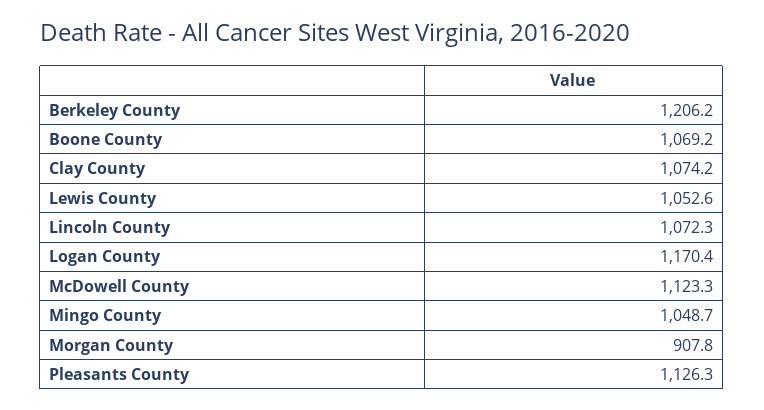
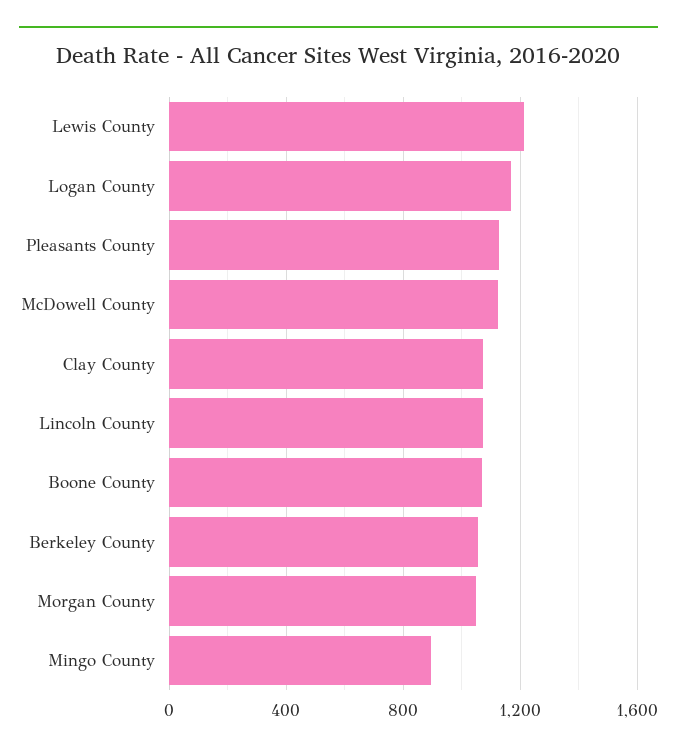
Berkeley County: 1206.2 -> 1050
Lewis County: 1052.6 -> 1200
Mingo County: 1048.7 -> 900
Morgan County: 907.8 -> 1050

